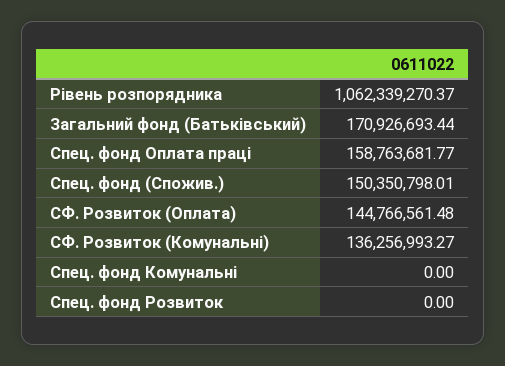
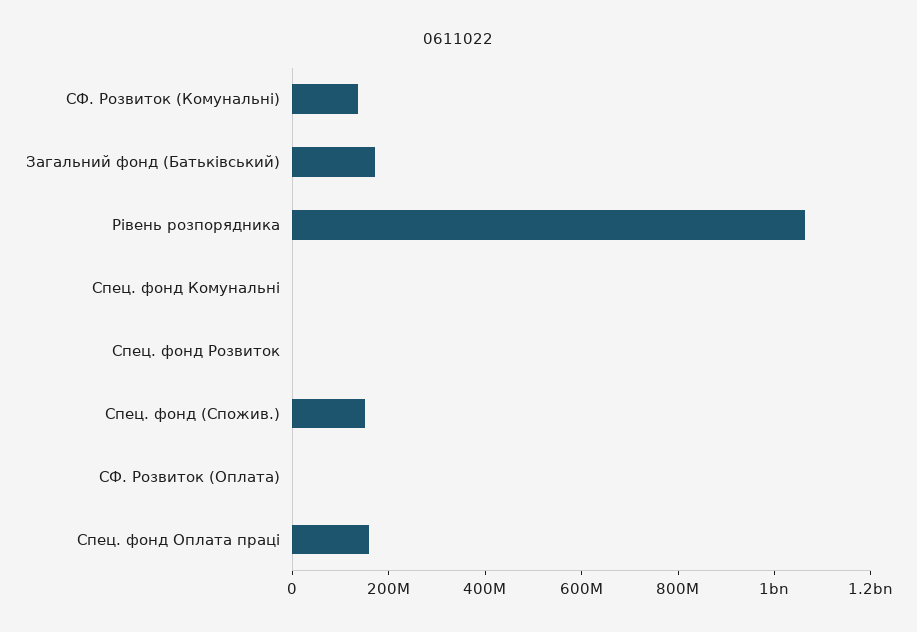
СФ. Розвиток (Оплата): 144766561.48 -> 0

